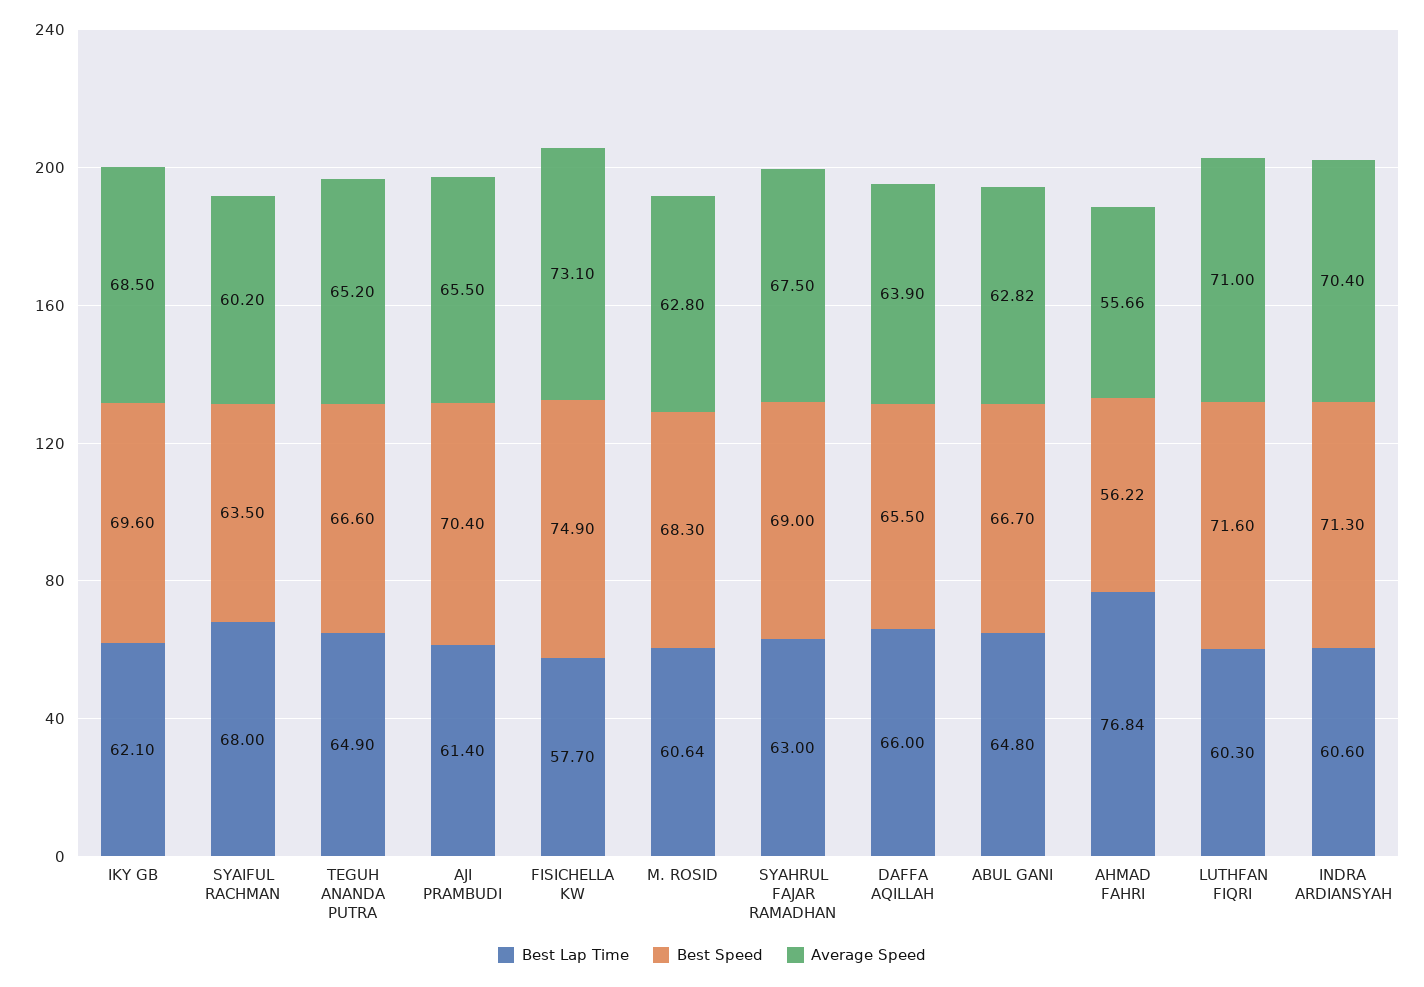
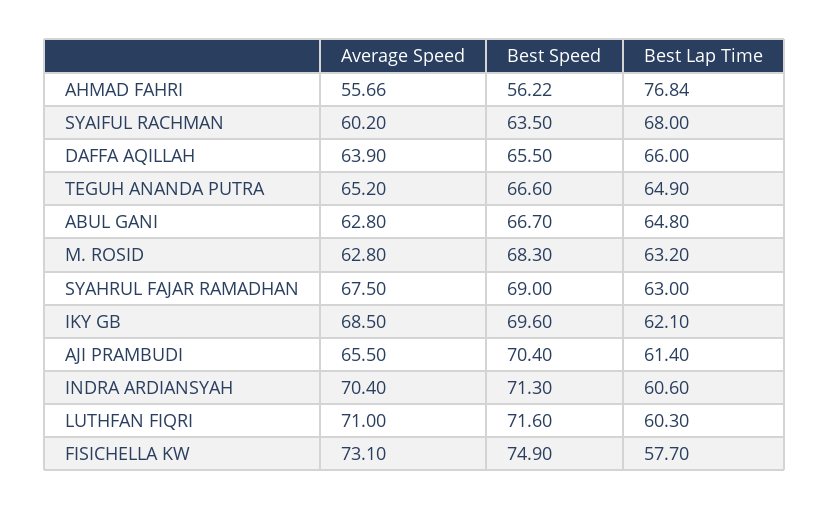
Best Lap Time, M. ROSID: 60.64 -> 63.2
Average Speed, ABUL GANI: 62.82 -> 62.8

